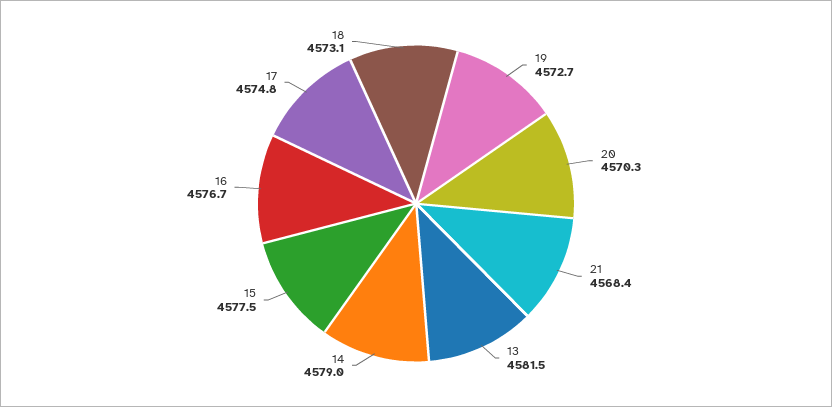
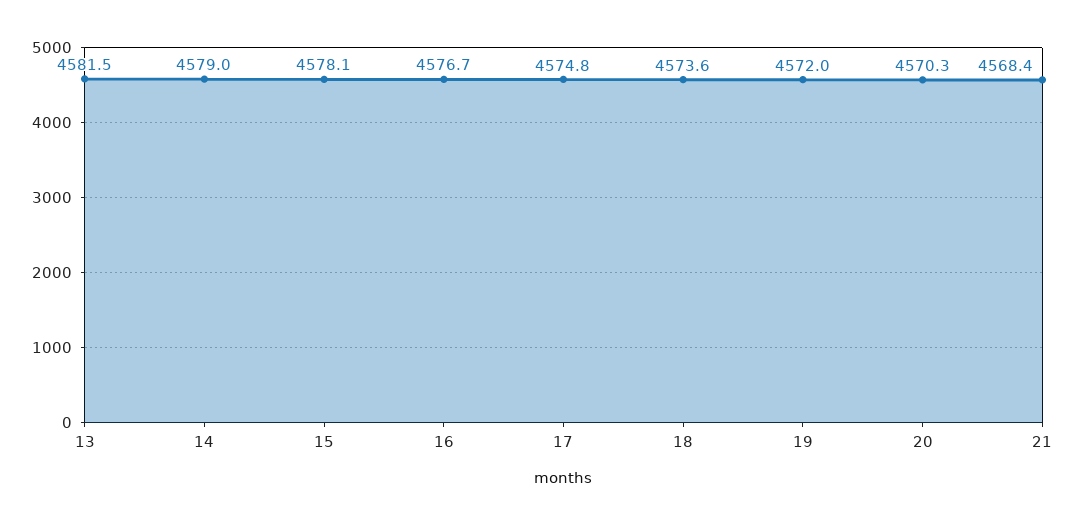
19: 4572.7 -> 4572
15: 4577.5 -> 4578.1
18: 4573.1 -> 4573.6

